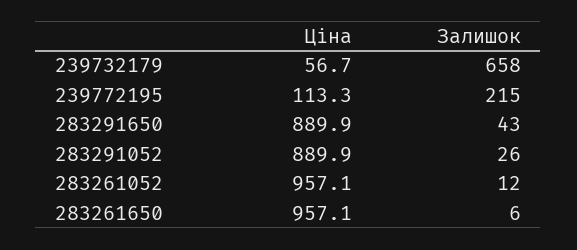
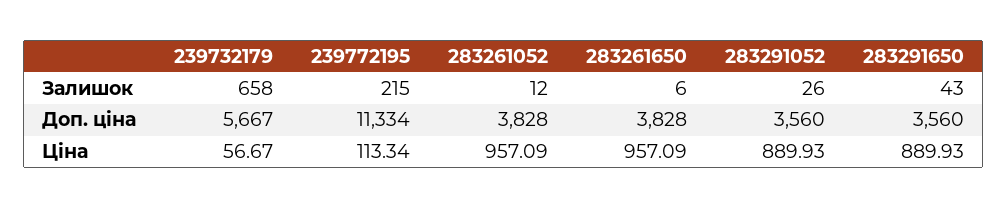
Доп. ціна, 239732179: none -> 5667
Доп. ціна, 239772195: none -> 11334
Доп. ціна, 283261052: none -> 3828
Доп. ціна, 283261650: none -> 3828
Доп. ціна, 283291052: none -> 3560
Доп. ціна, 283291650: none -> 3560

